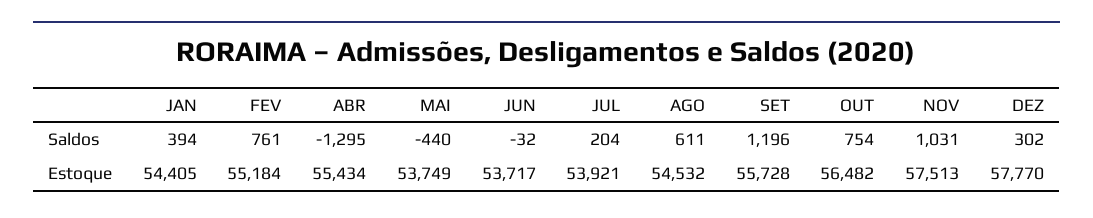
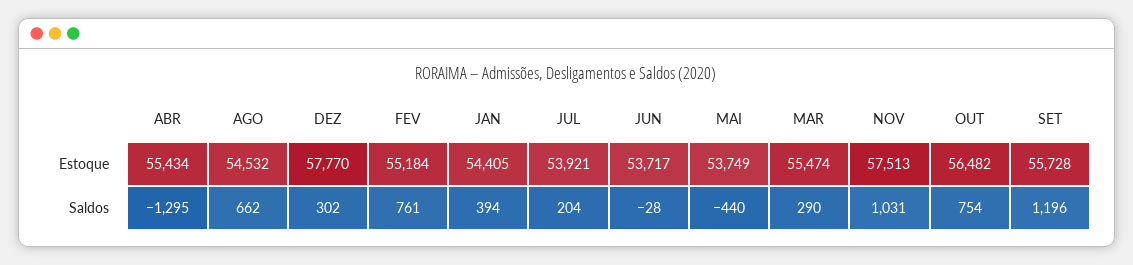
JUN, Saldos: -32 -> -28
AGO, Saldos: 611 -> 662
MAR, Estoque: none -> 55474
MAR, Saldos: none -> 290

